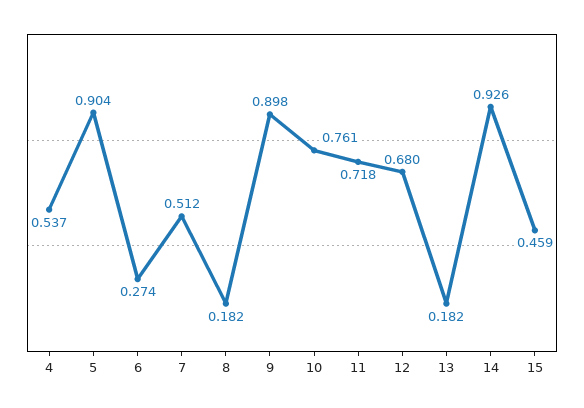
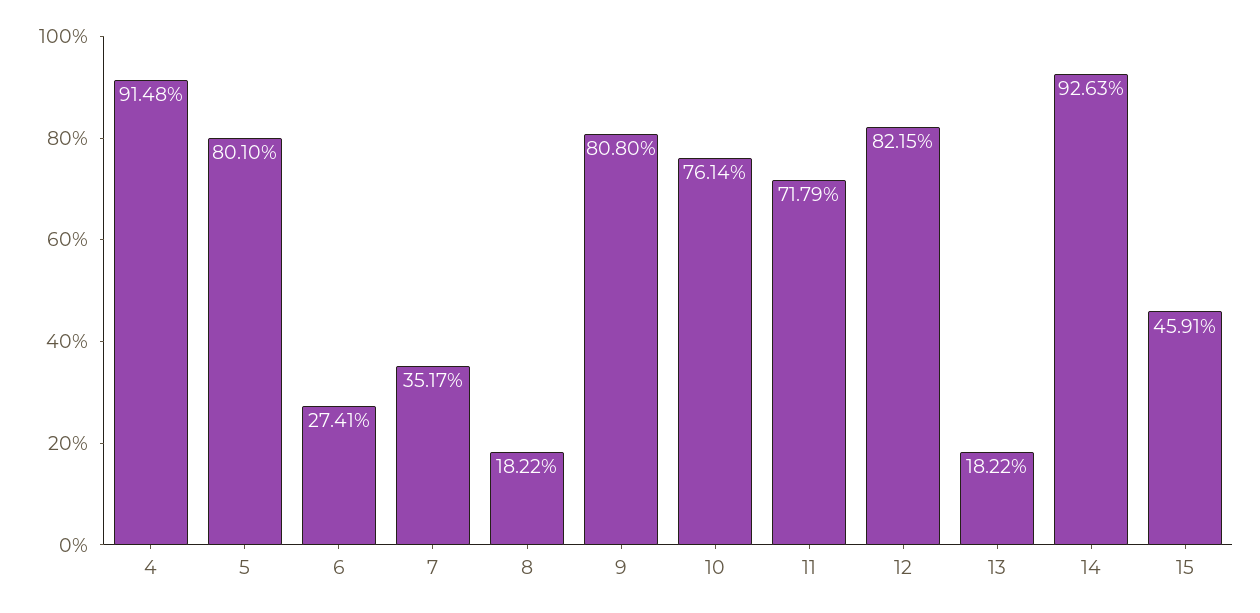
4: 0.537 -> 0.9148
5: 0.904 -> 0.801
7: 0.512 -> 0.3517
9: 0.898 -> 0.808
12: 0.68 -> 0.8215

